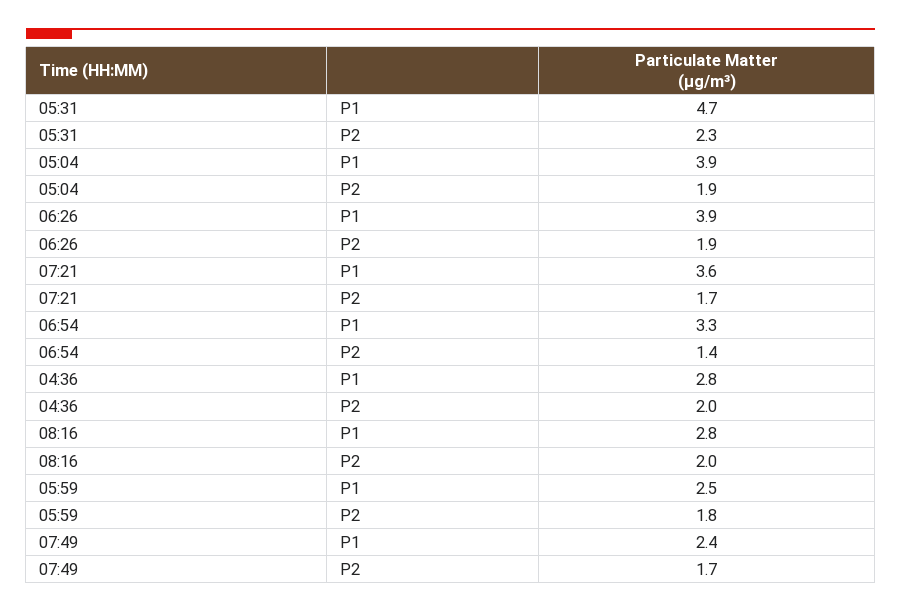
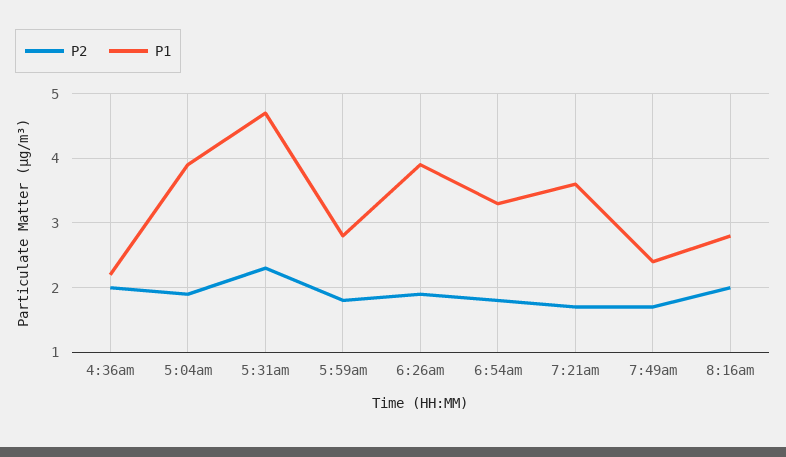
P2, 06:54: 1.4 -> 1.8
P1, 04:36: 2.8 -> 2.2
P1, 05:59: 2.5 -> 2.8

